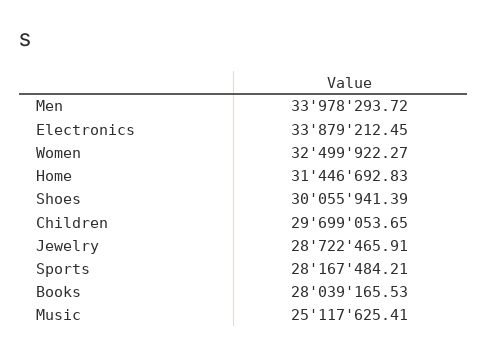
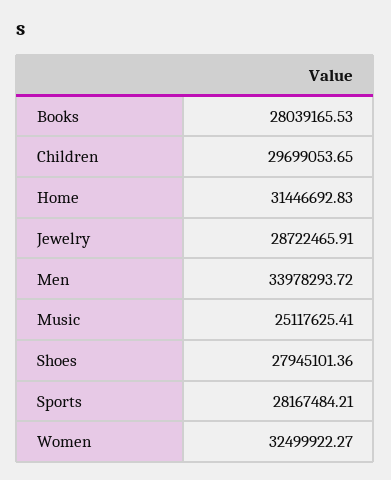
Electronics: 33879212.45 -> none
Shoes: 30055941.39 -> 27945101.36

